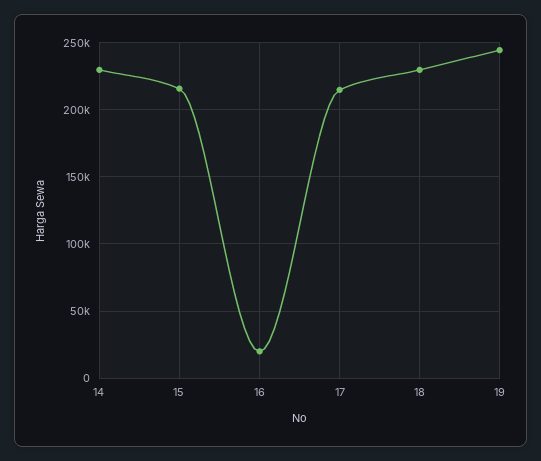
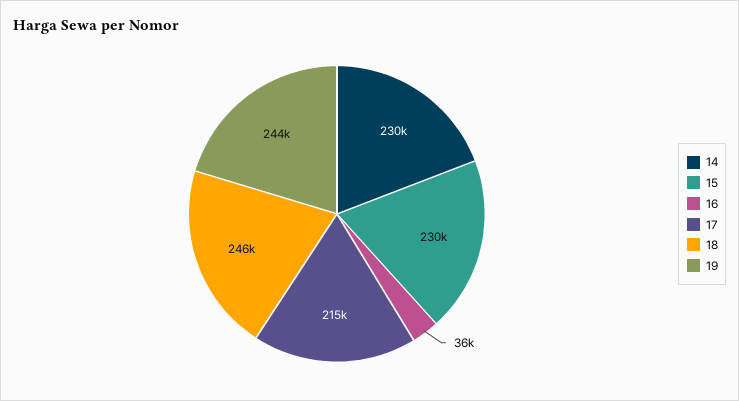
15: 215000 -> 230000
16: 20000 -> 36000
18: 230000 -> 246000

